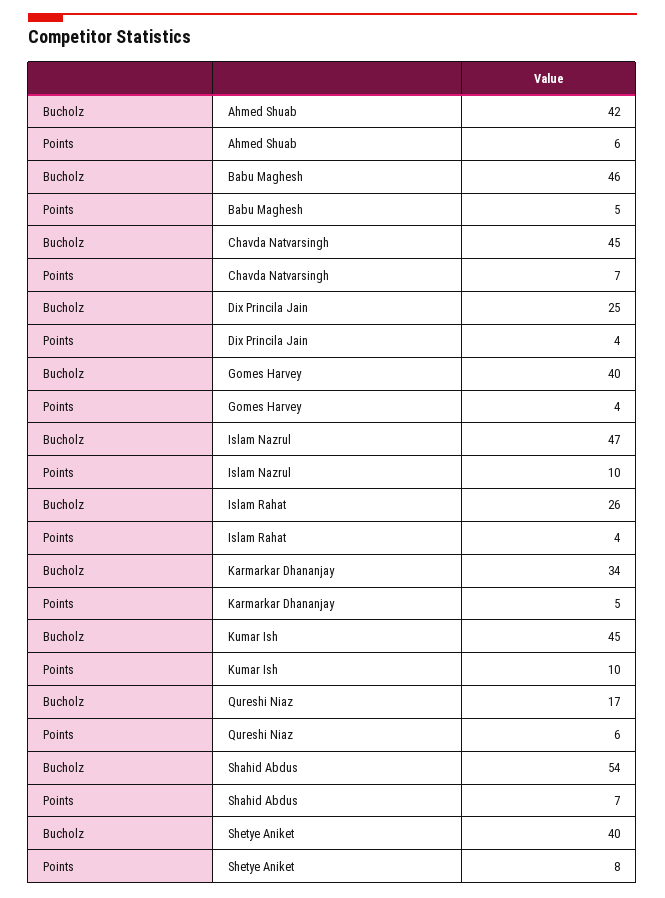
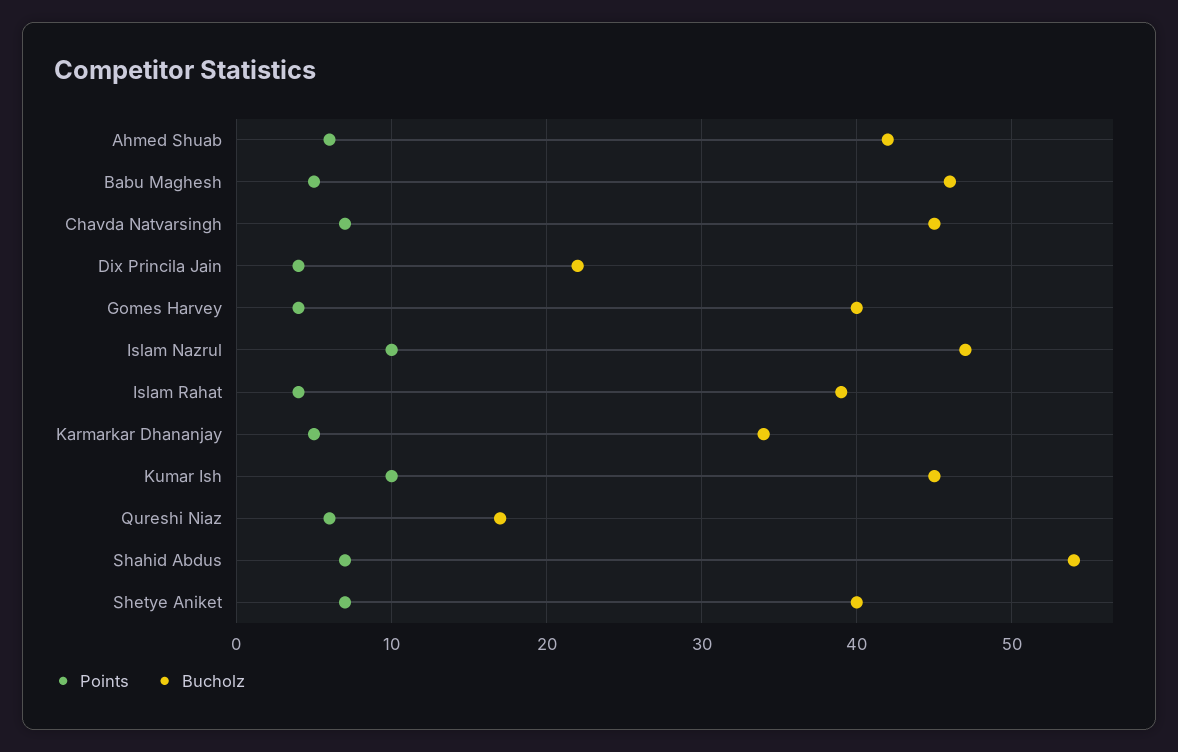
Bucholz, Dix Princila Jain: 25 -> 22
Bucholz, Islam Rahat: 26 -> 39
Points, Shetye Aniket: 8 -> 7

